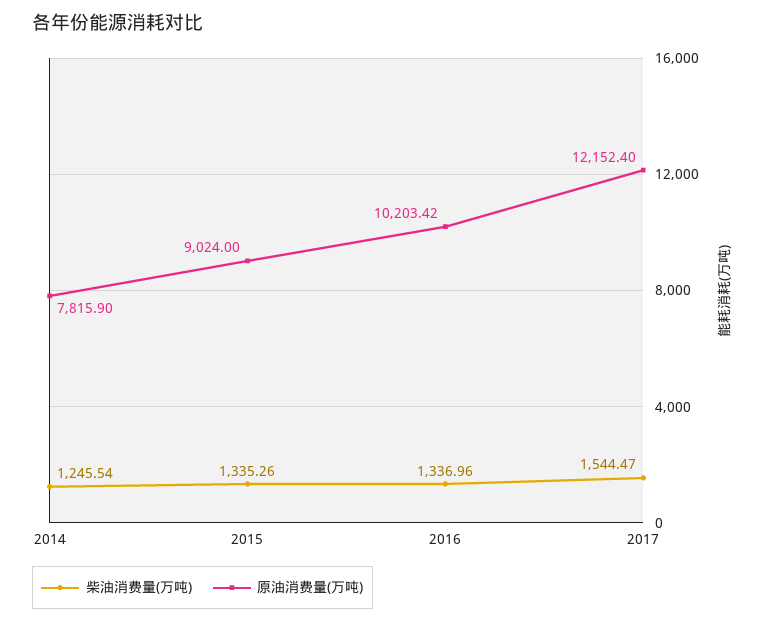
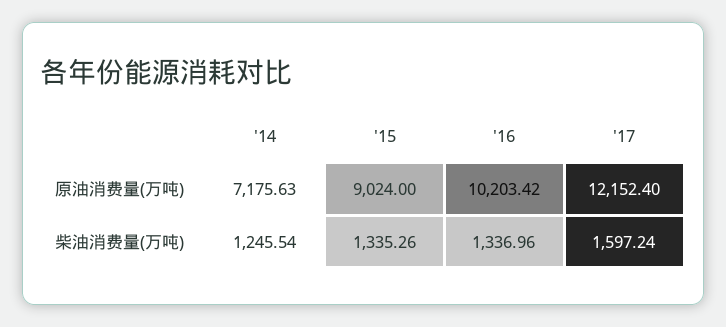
原油消费量(万吨), 2014: 7815.9 -> 7175.63
柴油消费量(万吨), 2017: 1544.47 -> 1597.24

